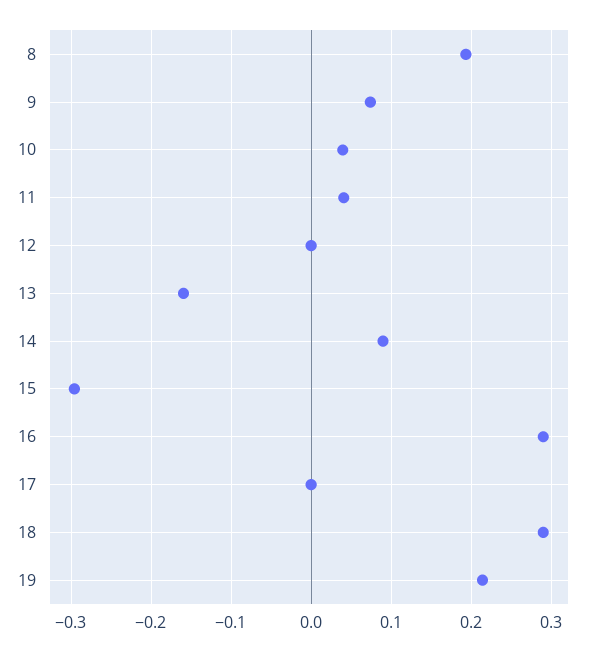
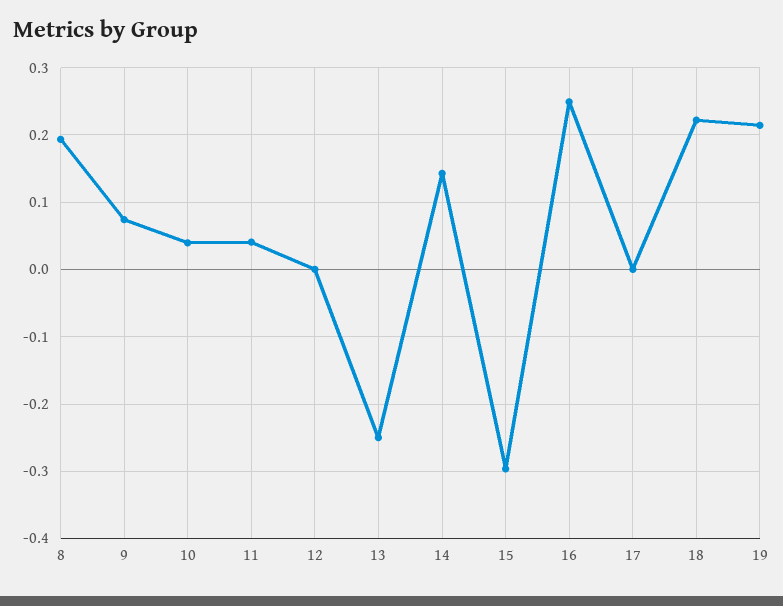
13: -0.16 -> -0.25
14: 0.09 -> 0.14
16: 0.29 -> 0.25
18: 0.29 -> 0.22

